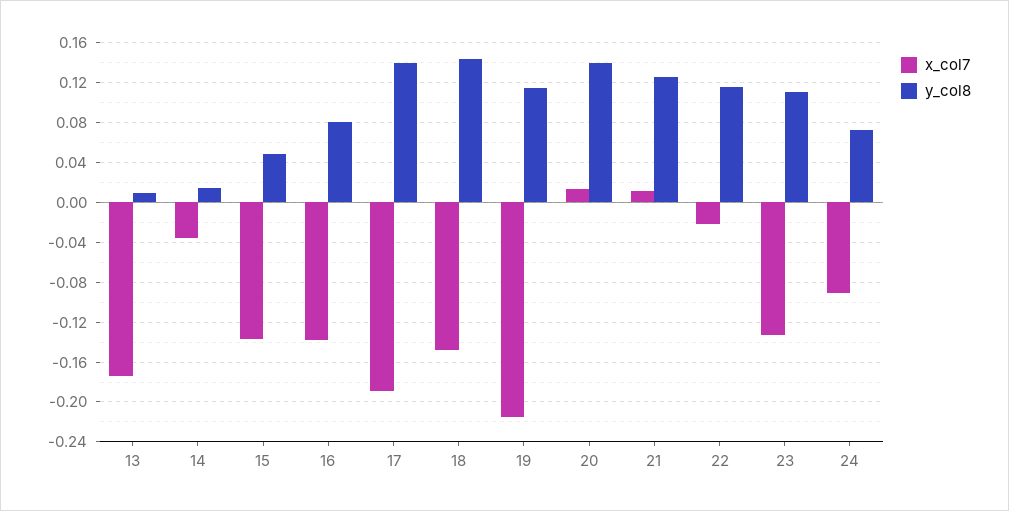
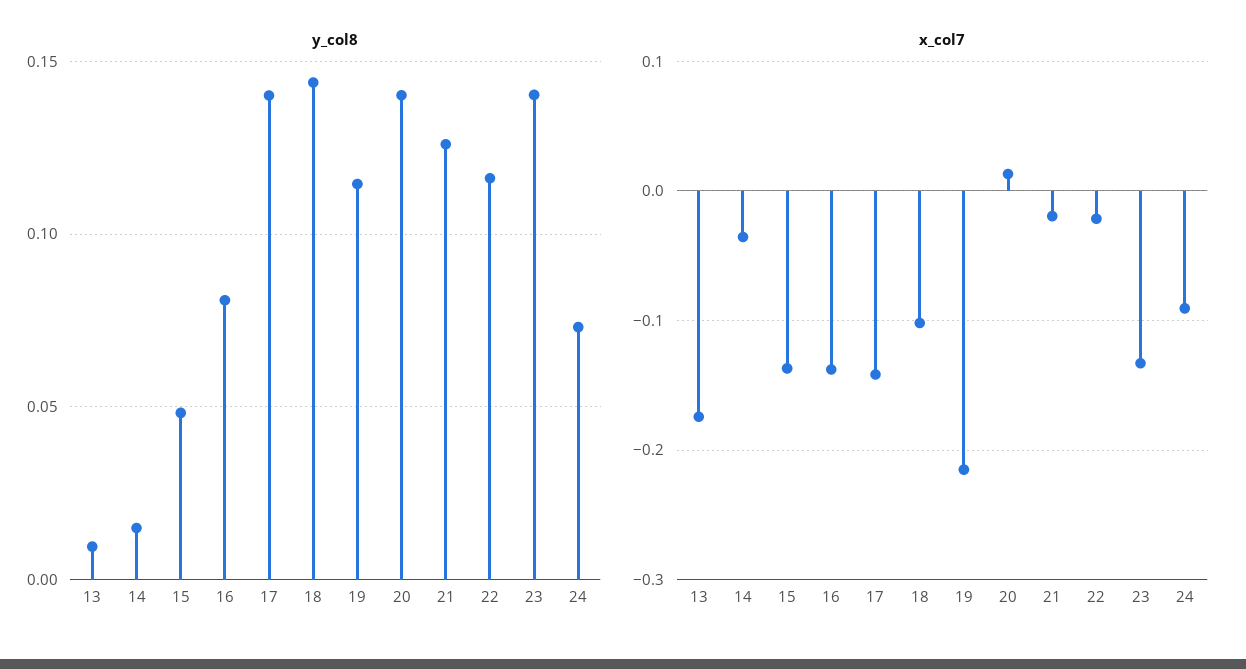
x_col7, 17: -0.19 -> -0.14
x_col7, 18: -0.15 -> -0.1
x_col7, 21: 0.01 -> -0.02
y_col8, 23: 0.11 -> 0.14

